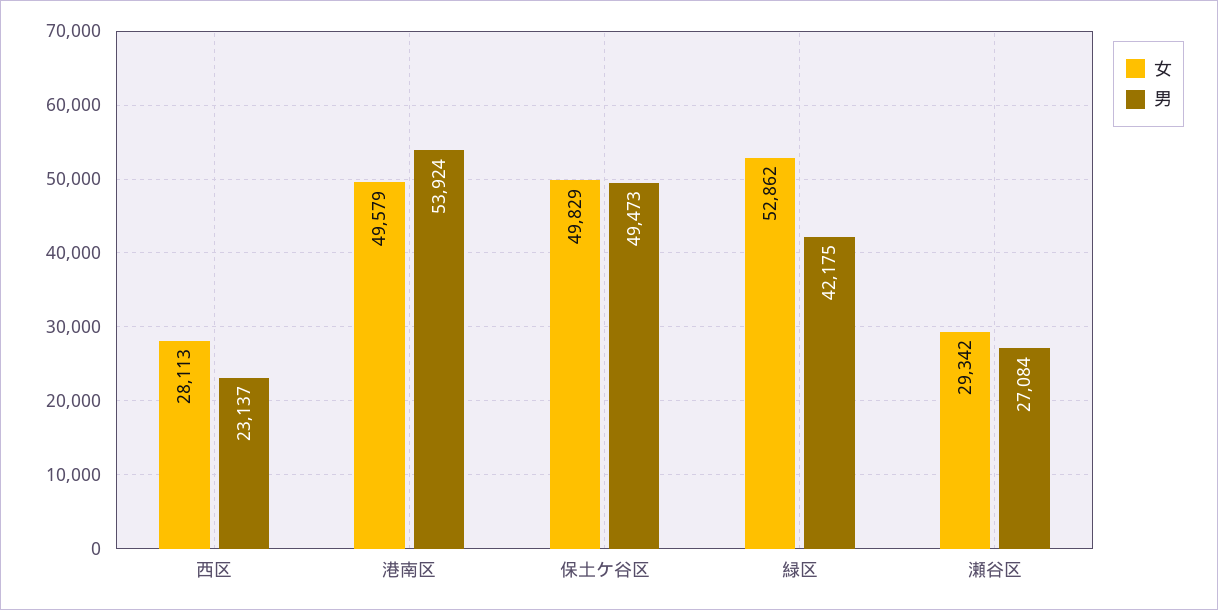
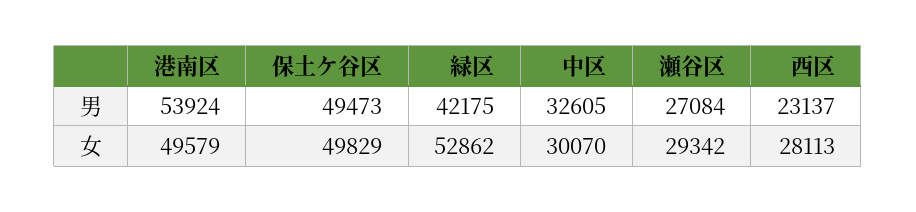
男, 中区: none -> 32605
女, 中区: none -> 30070

